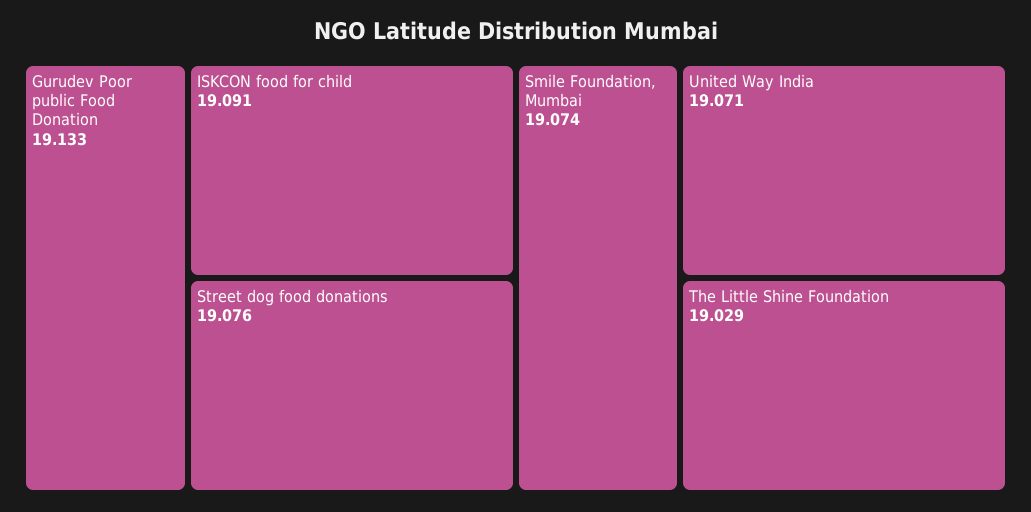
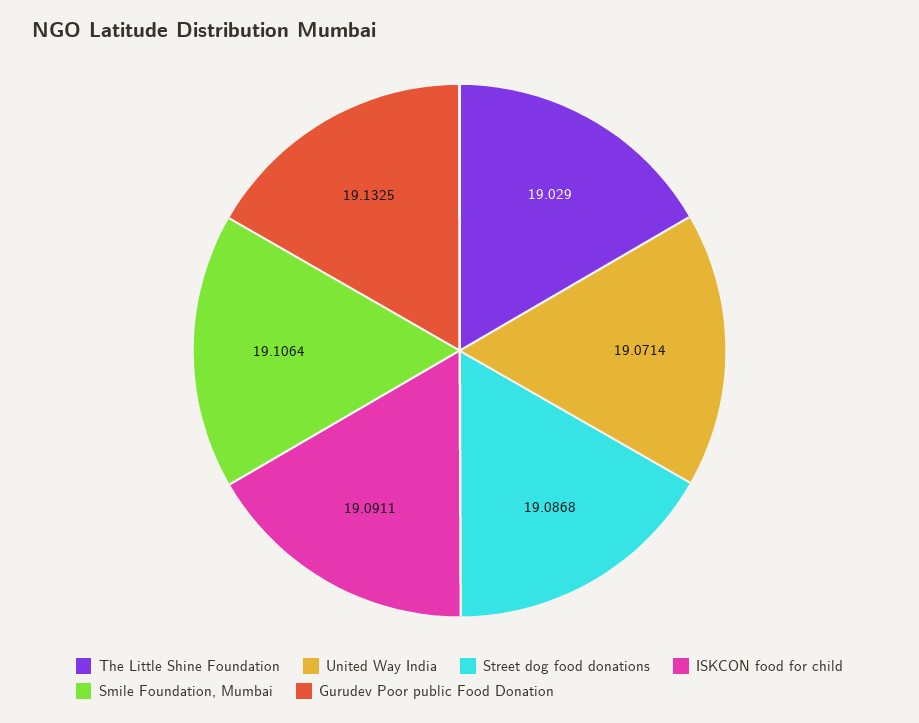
Street dog food donations: 19.076 -> 19.0868
Smile Foundation, Mumbai: 19.074 -> 19.1064

